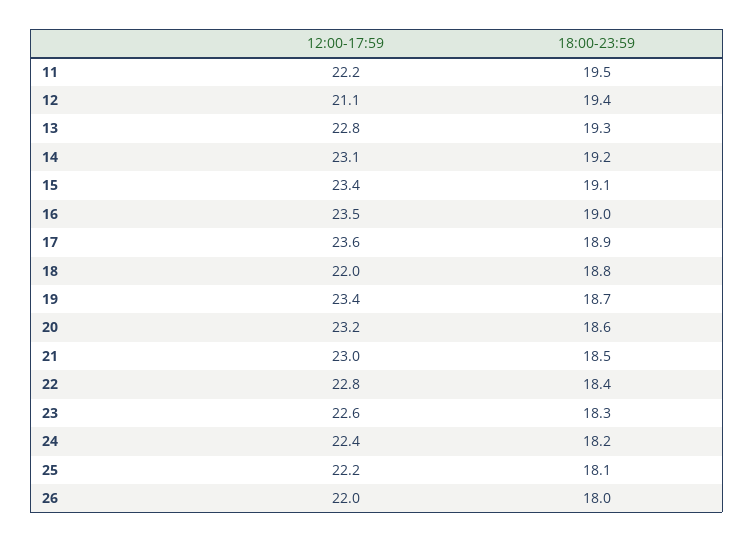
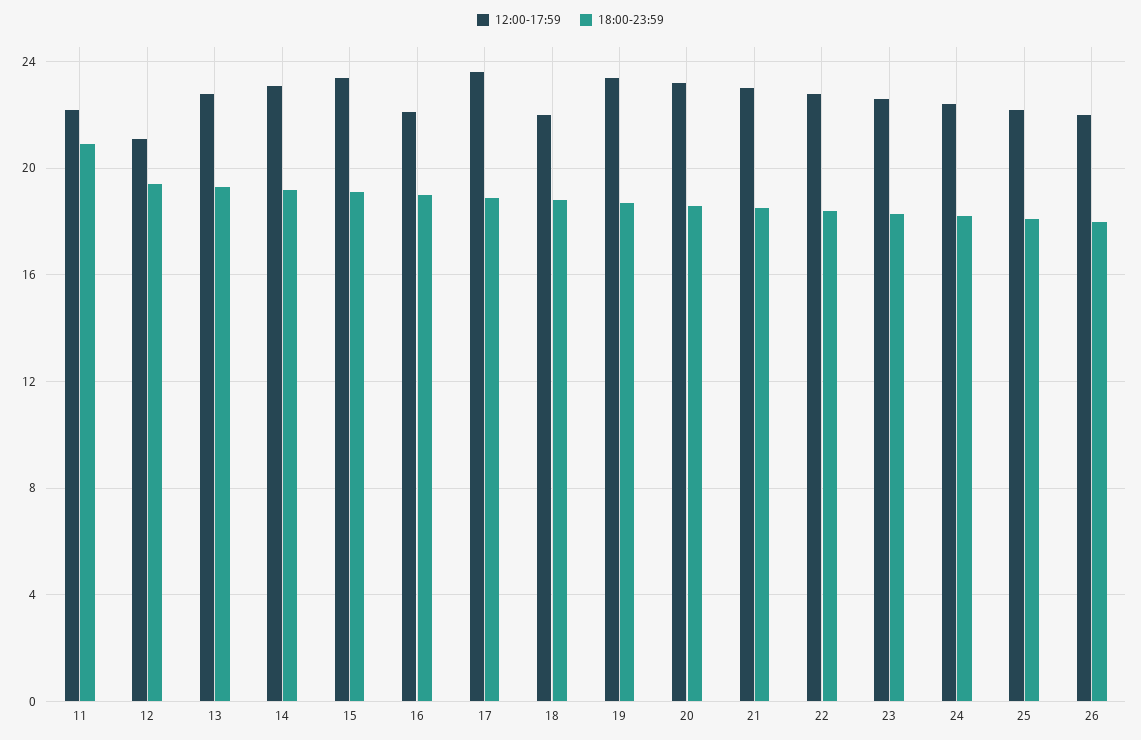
18:00-23:59, 11: 19.5 -> 21
12:00-17:59, 16: 23.5 -> 22

